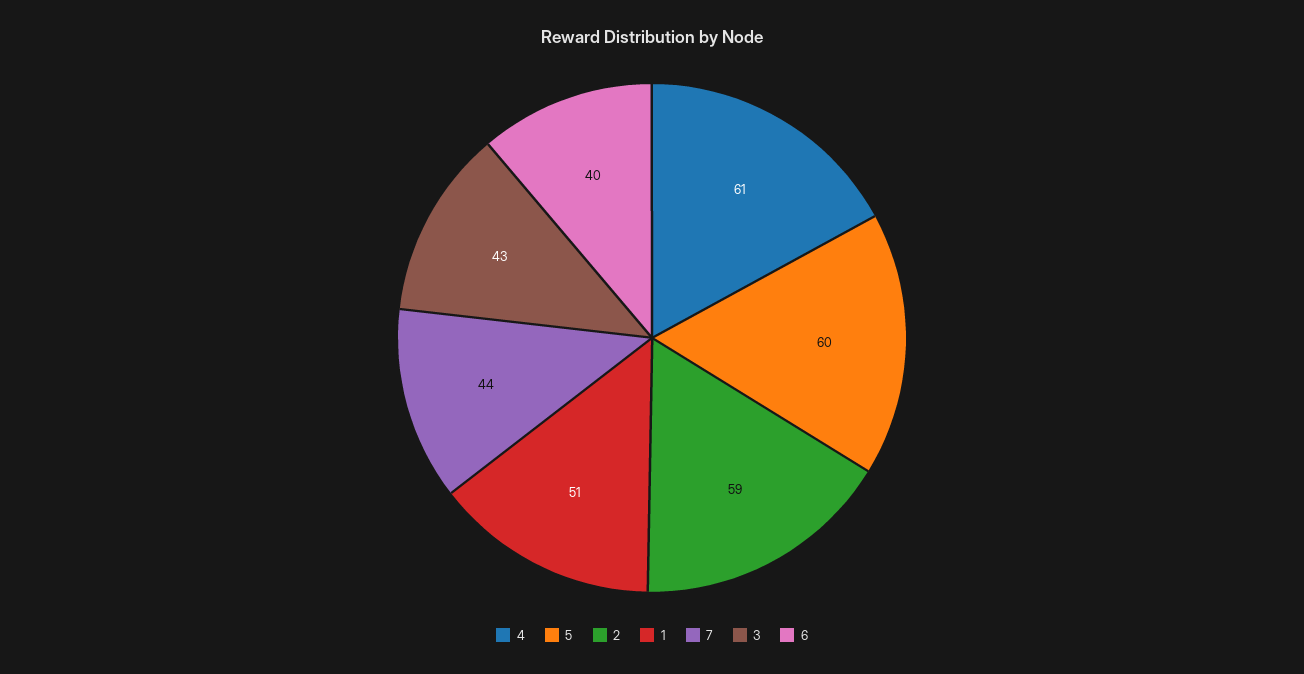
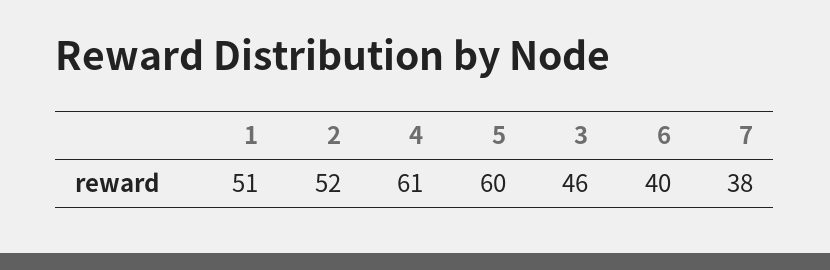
2: 59 -> 52
7: 44 -> 38
3: 43 -> 46

